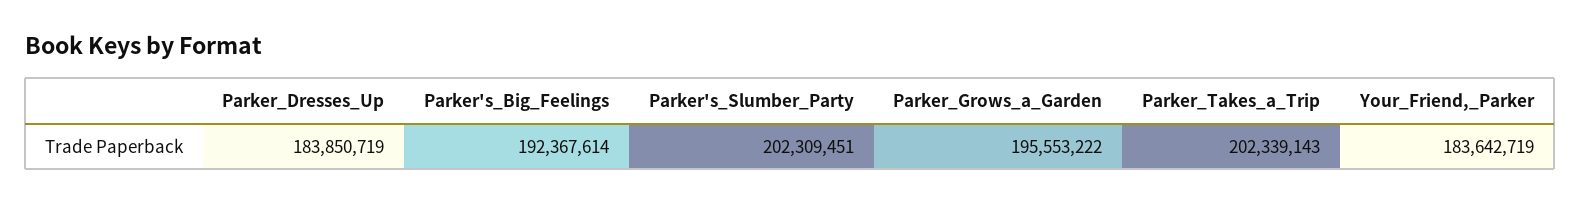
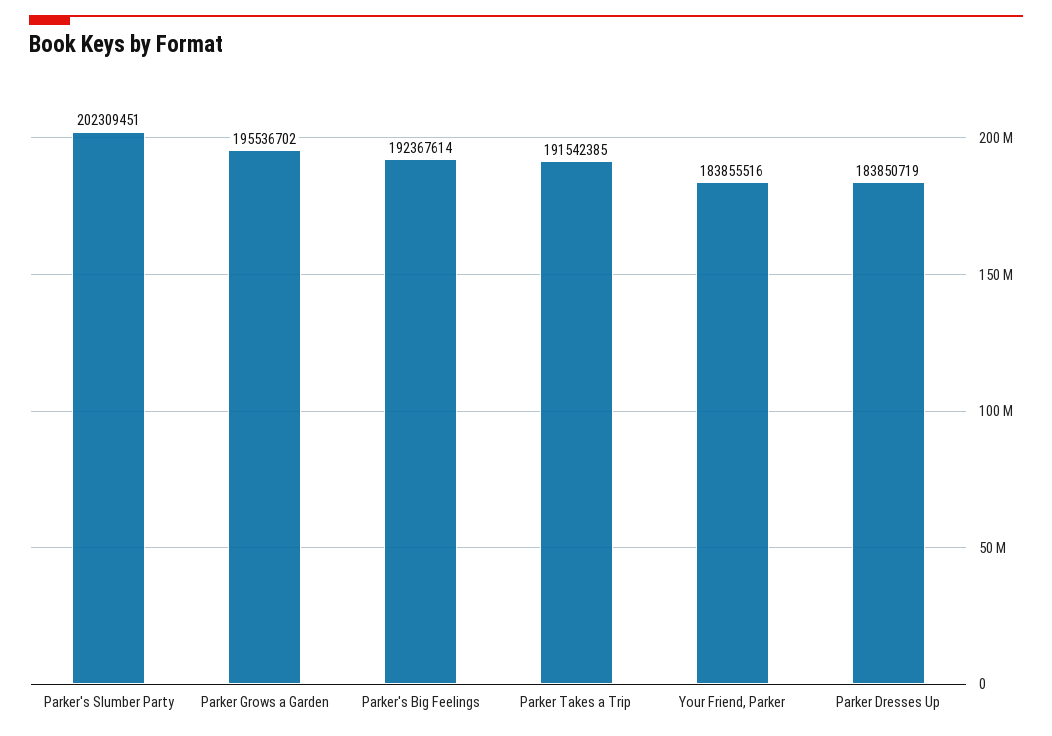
Parker_Grows_a_Garden: 195553222 -> 195536702
Parker_Takes_a_Trip: 202339143 -> 191542385
Your_Friend,_Parker: 183642719 -> 183855516

